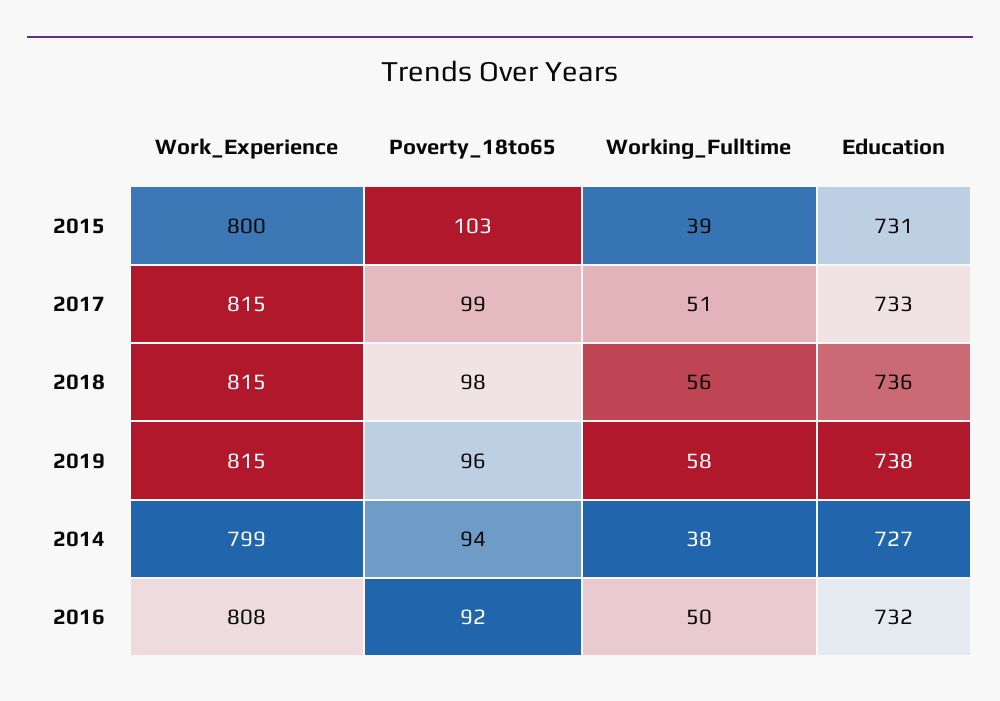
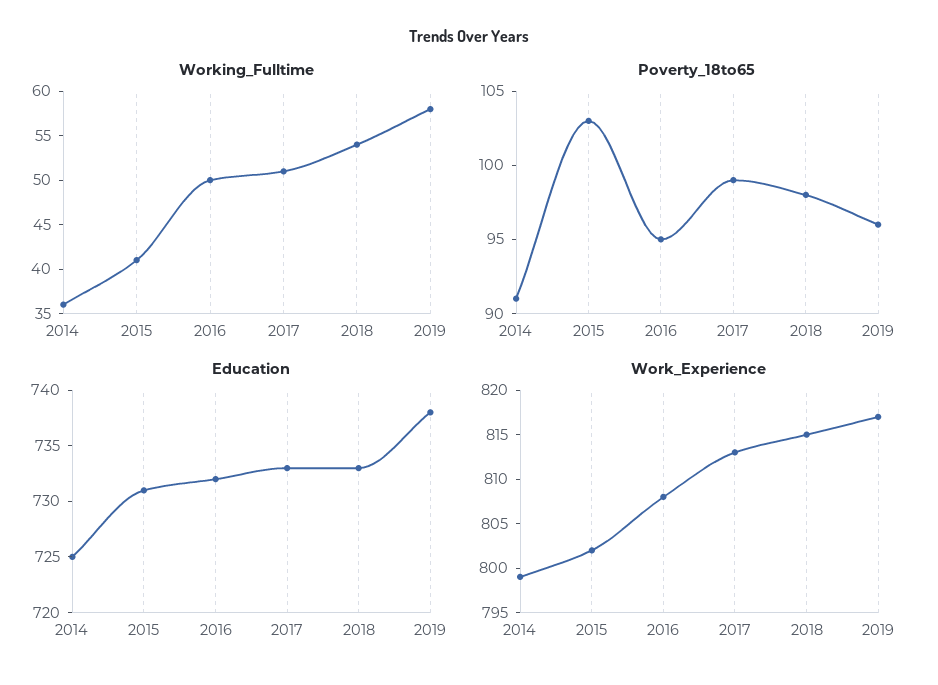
Work_Experience, 2015: 800 -> 802
Working_Fulltime, 2015: 39 -> 41
Work_Experience, 2017: 815 -> 813
Working_Fulltime, 2018: 56 -> 54
Education, 2018: 736 -> 733
Work_Experience, 2019: 815 -> 817
Poverty_18to65, 2014: 94 -> 91
Working_Fulltime, 2014: 38 -> 36
Education, 2014: 727 -> 725
Poverty_18to65, 2016: 92 -> 95

